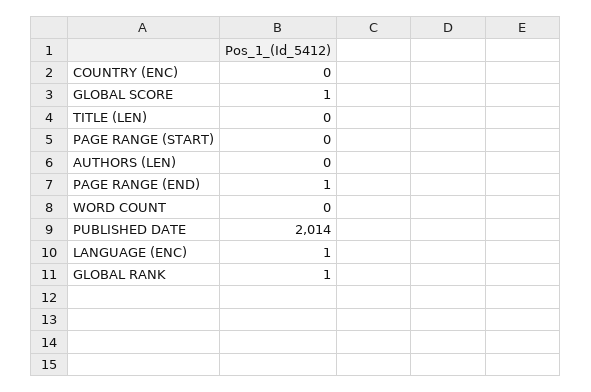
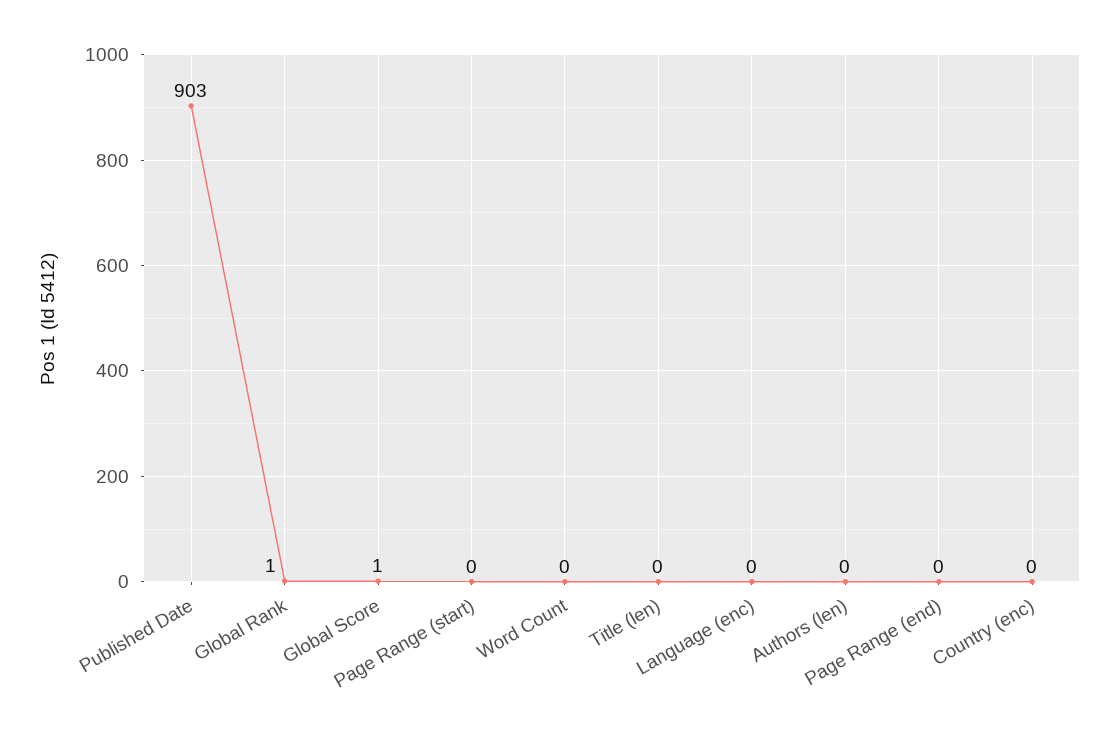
PAGE RANGE (END): 1 -> 0
PUBLISHED DATE: 2014 -> 903
LANGUAGE (ENC): 1 -> 0

